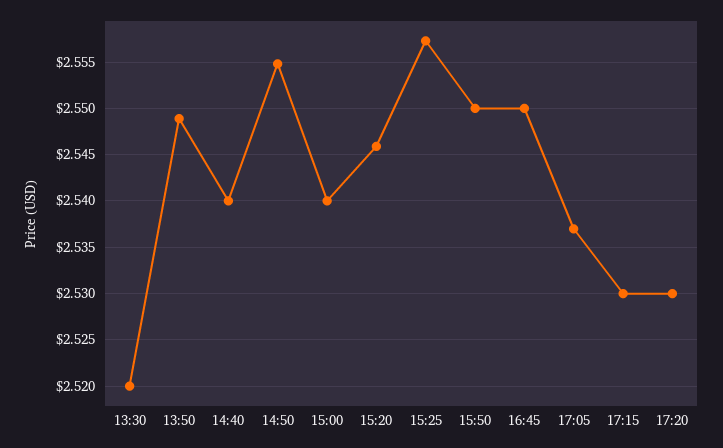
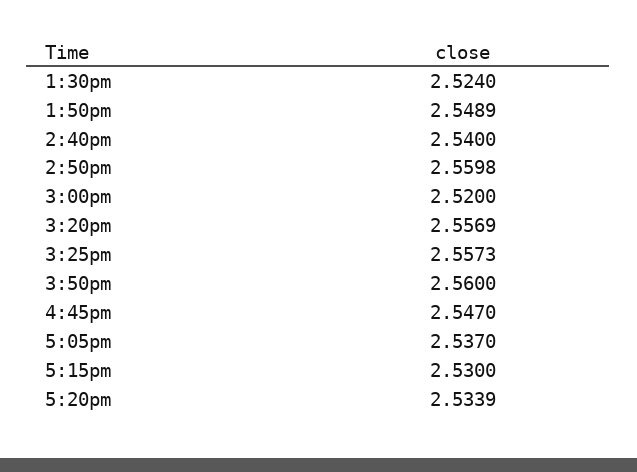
13:30: 2.52 -> 2.524
14:50: 2.555 -> 2.5598
15:00: 2.54 -> 2.52
15:20: 2.546 -> 2.5569
15:50: 2.55 -> 2.56
16:45: 2.55 -> 2.547
17:20: 2.53 -> 2.5339

